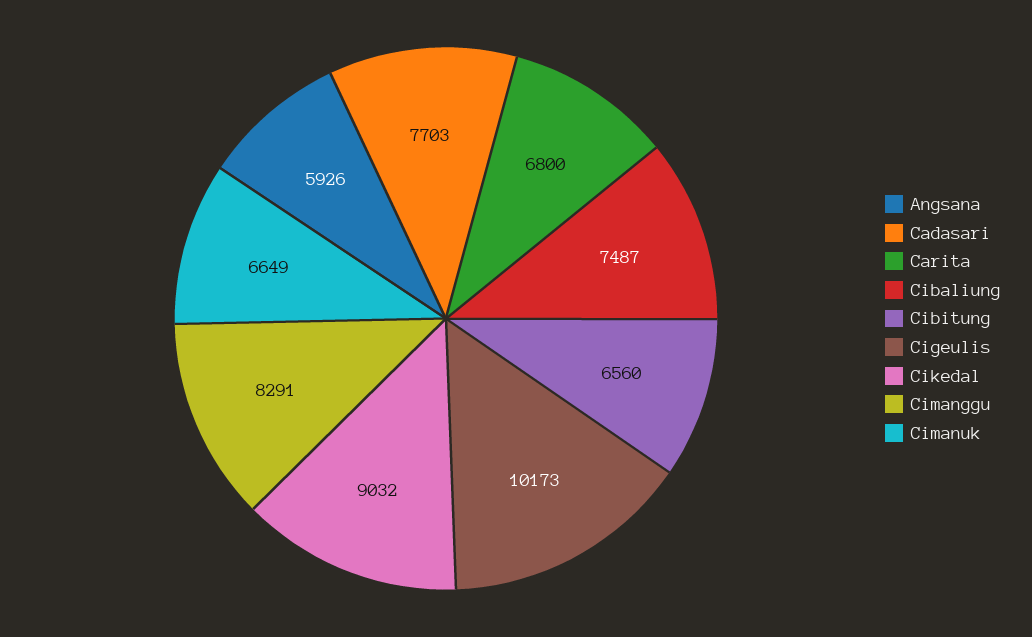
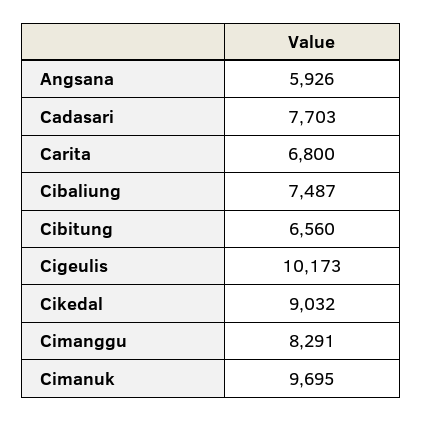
Cimanuk: 6649 -> 9695

